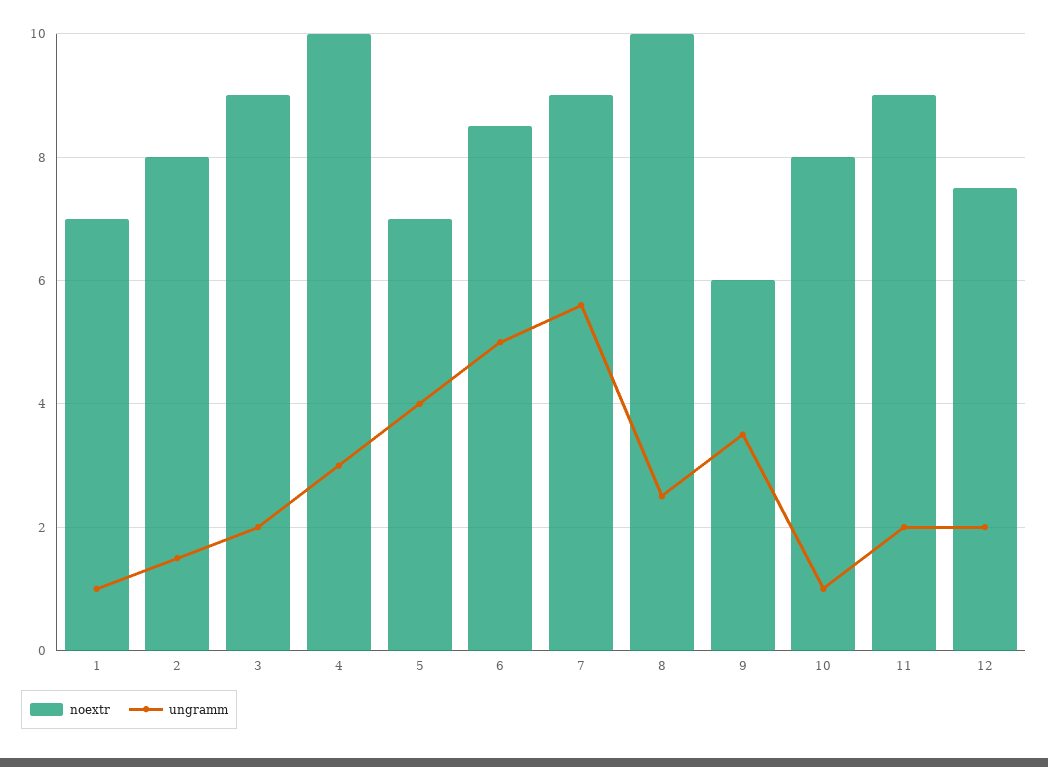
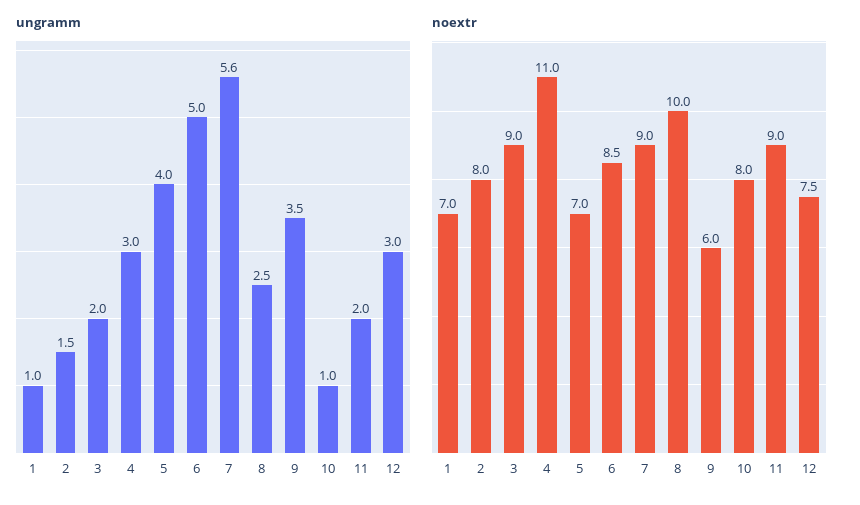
noextr, 4: 10 -> 11
ungramm, 12: 2 -> 3

